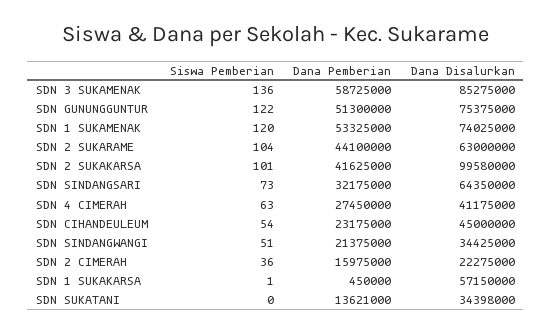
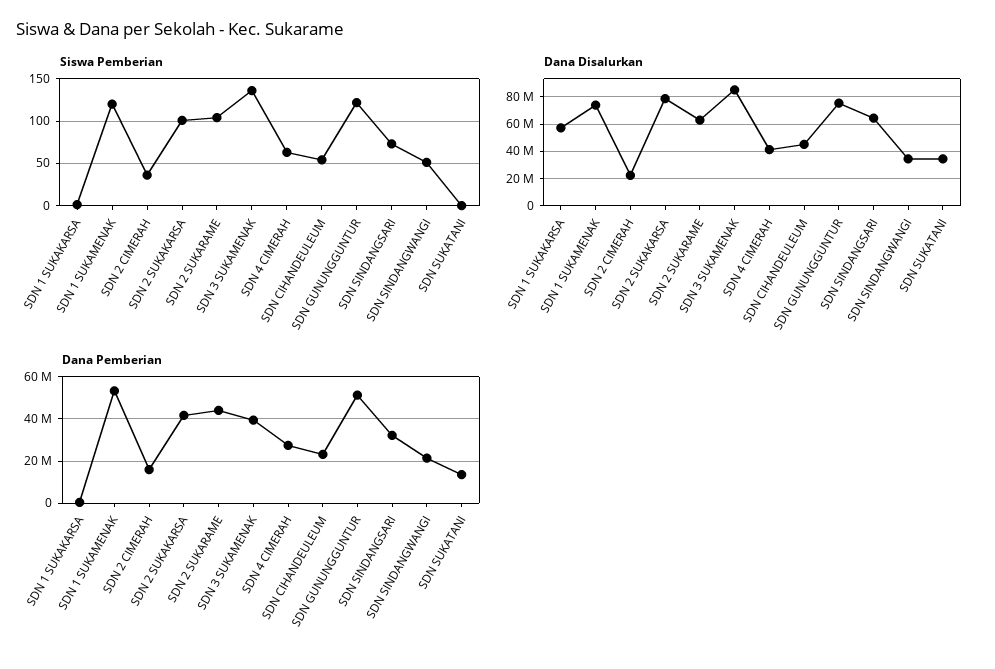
Dana Pemberian, SDN 3 SUKAMENAK: 58725000 -> 40000000
Dana Disalurkan, SDN 2 SUKAKARSA: 99580000 -> 80000000

